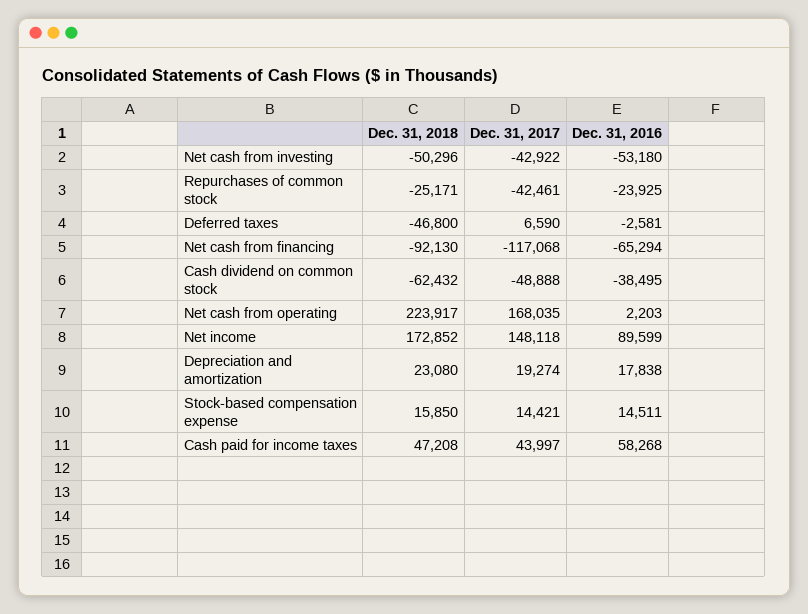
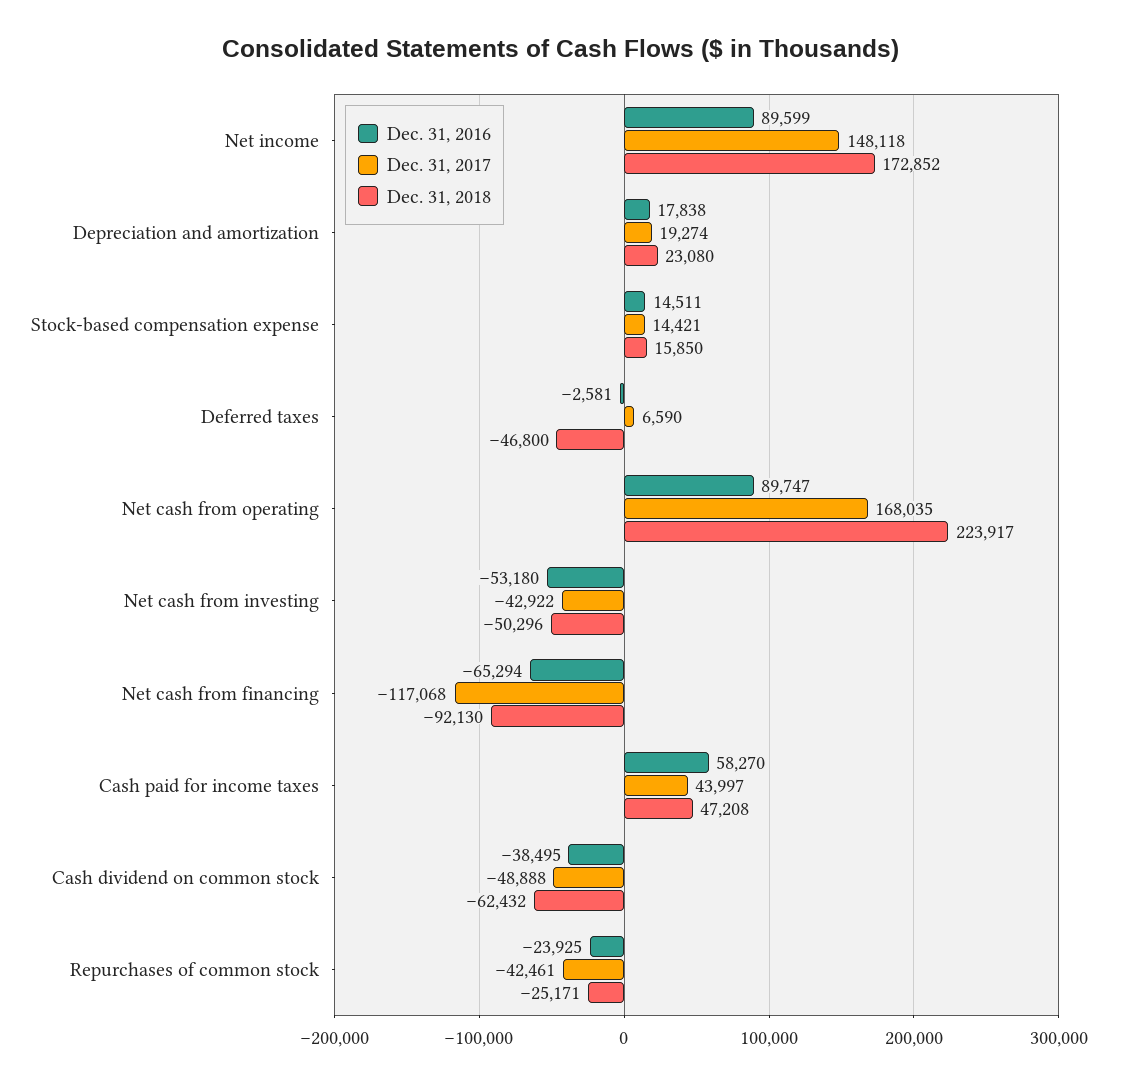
Dec. 31, 2016, Net cash from operating: 2203 -> 89747
Dec. 31, 2016, Cash paid for income taxes: 58268 -> 58270

